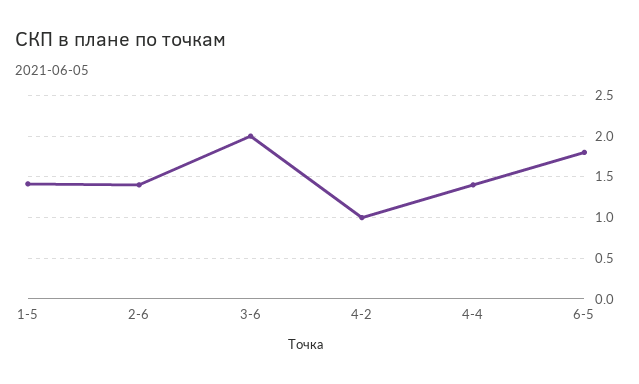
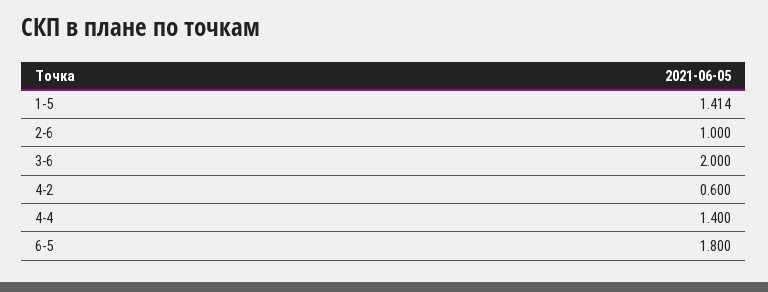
2-6: 1.4 -> 1
4-2: 1 -> 0.6

